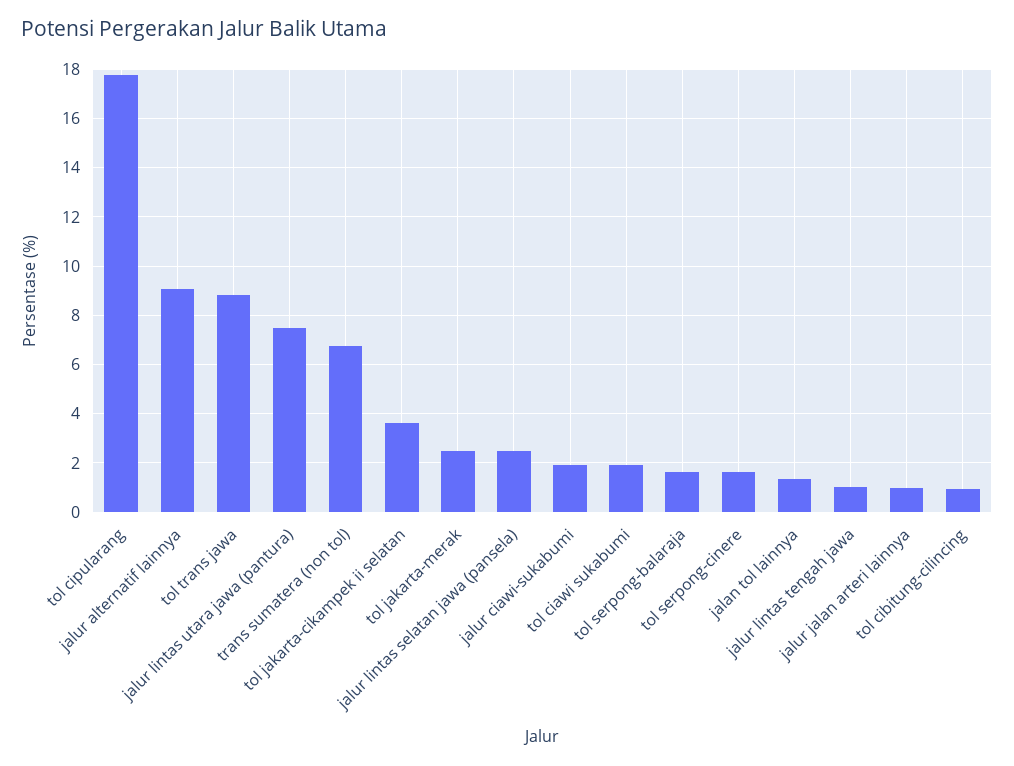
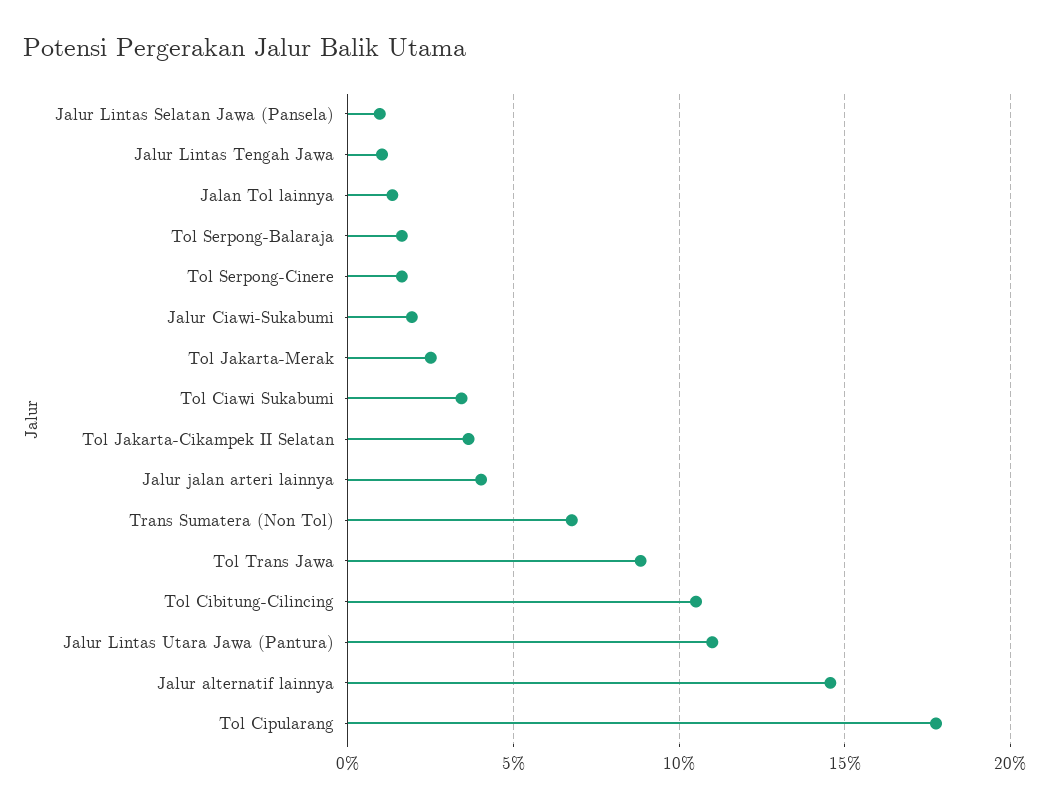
jalur alternatif lainnya: 9 -> 14.5
jalur lintas utara jawa (pantura): 7.5 -> 11
jalur lintas selatan jawa (pansela): 2.5 -> 1
tol ciawi sukabumi: 2 -> 3.5
jalur jalan arteri lainnya: 1 -> 4
tol cibitung-cilincing: 1 -> 10.5

